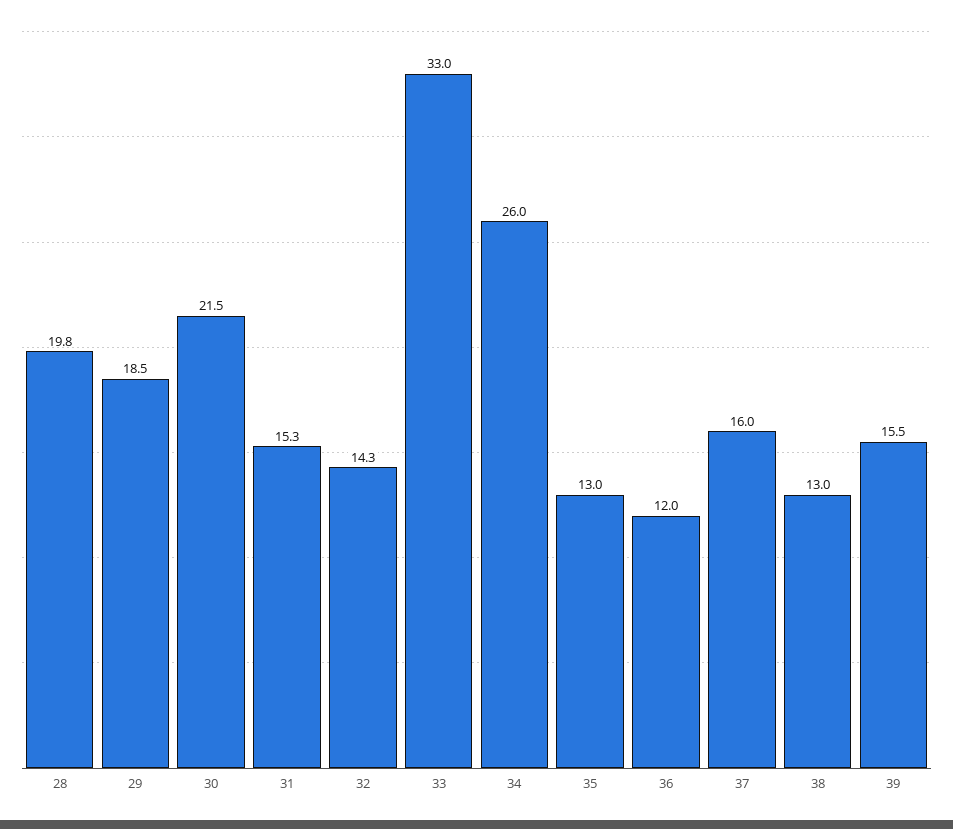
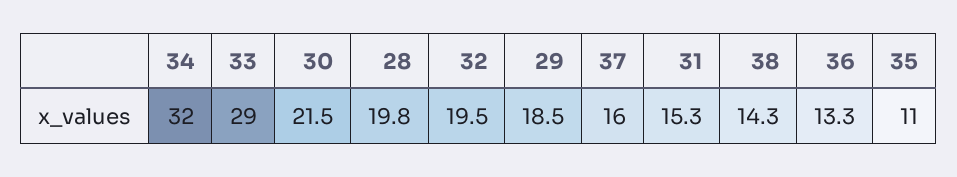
32: 14.3 -> 19.5
33: 33 -> 29
34: 26 -> 32
35: 13 -> 11
36: 12 -> 13.3
38: 13 -> 14.3
39: 15.5 -> none

